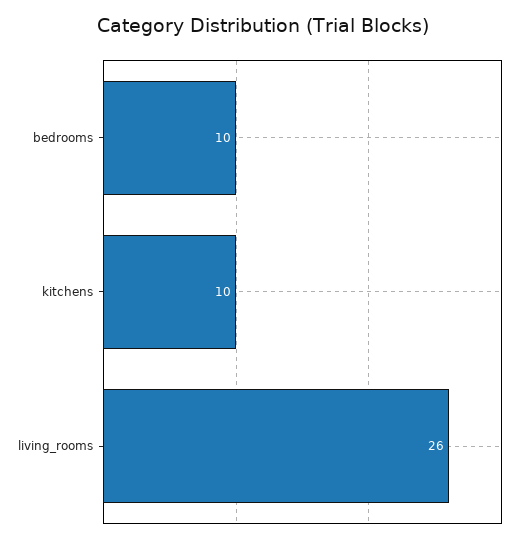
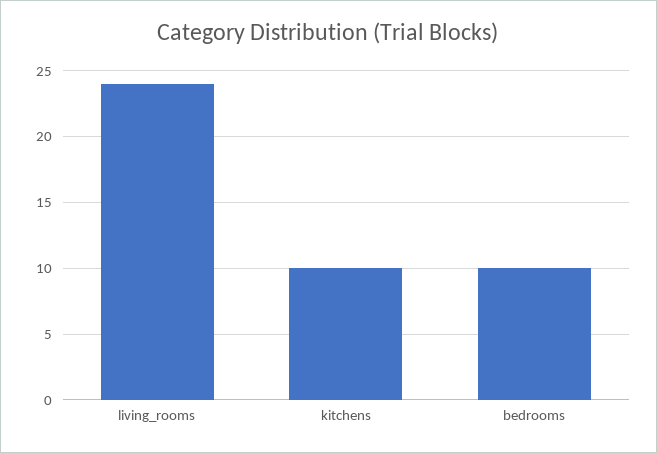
living_rooms: 26 -> 24

